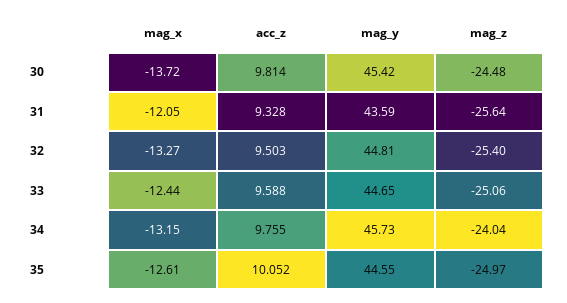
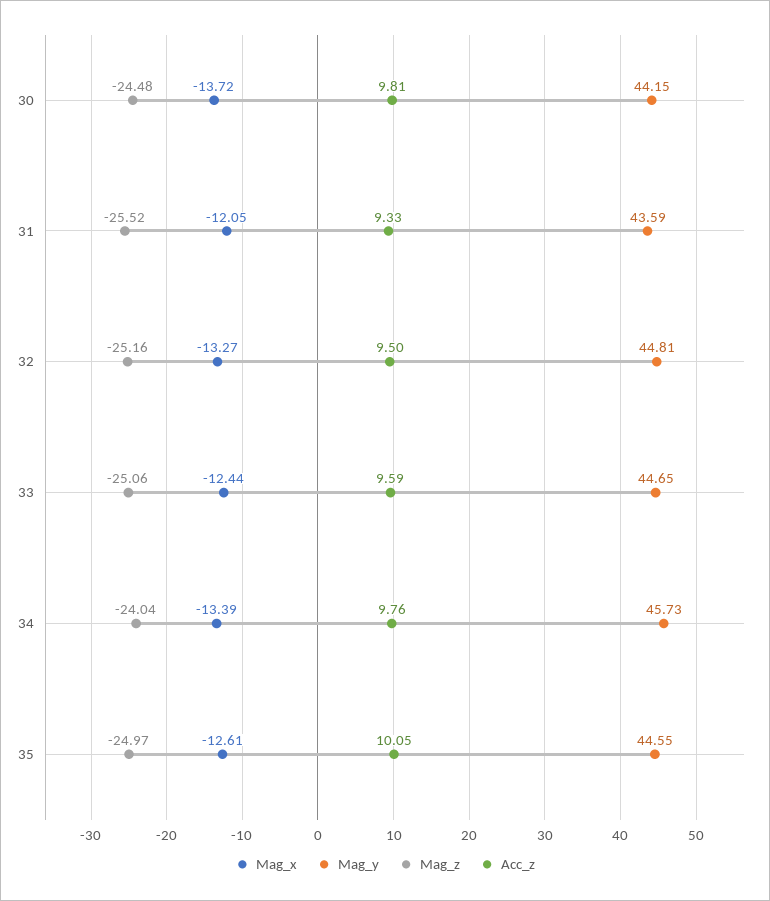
mag_y, 30: 45.42 -> 44.15
mag_z, 31: -25.64 -> -25.52
mag_z, 32: -25.4 -> -25.16
mag_x, 34: -13.15 -> -13.39

